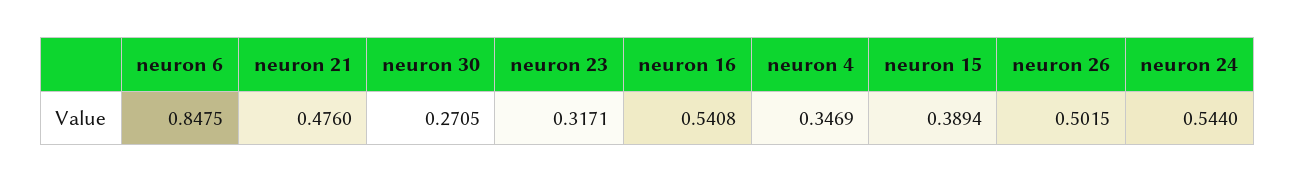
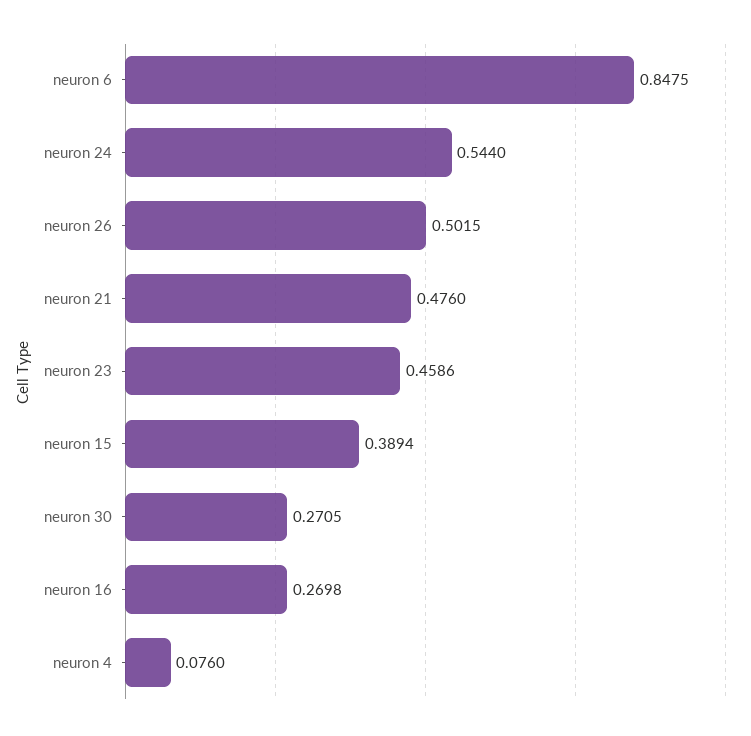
neuron 23: 0.3171 -> 0.4586
neuron 16: 0.5408 -> 0.2698
neuron 4: 0.3469 -> 0.076

